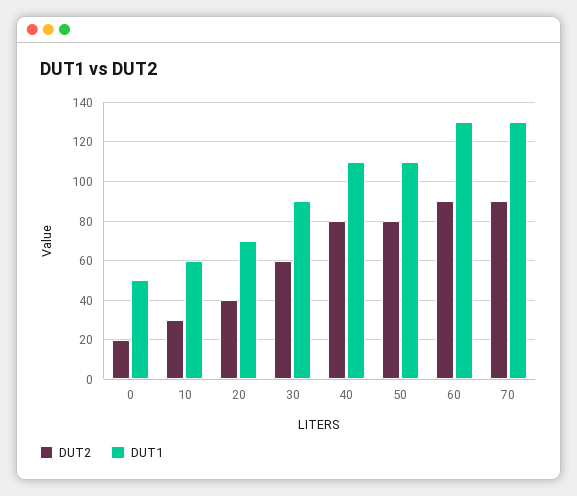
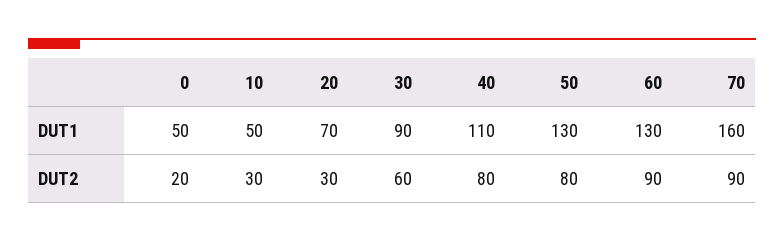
DUT1, 10: 60 -> 50
DUT2, 20: 40 -> 30
DUT1, 50: 110 -> 130
DUT1, 70: 130 -> 160

